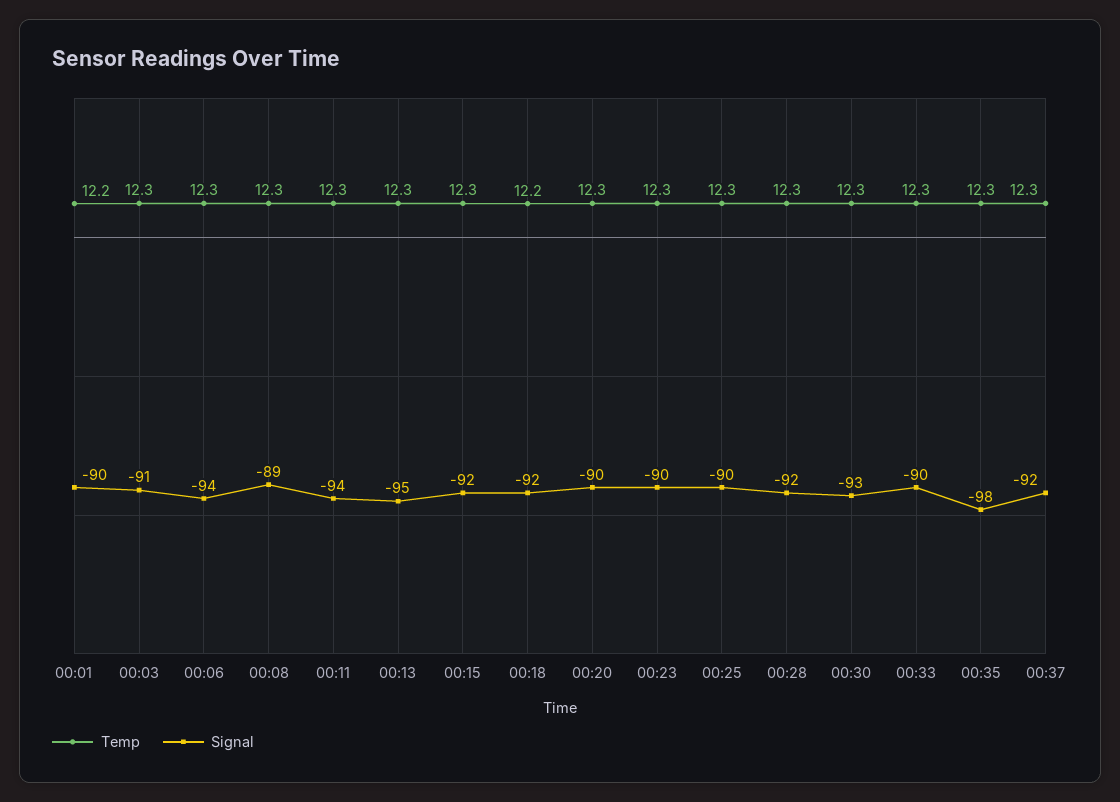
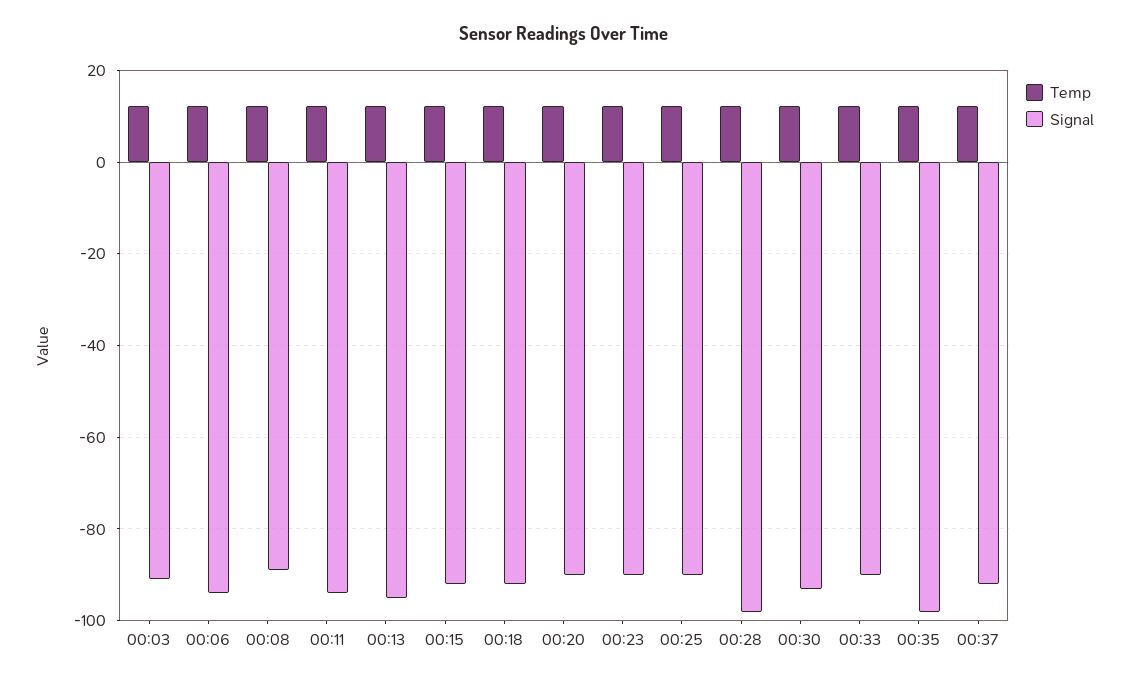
Temp, 00:01: 12.2 -> none
Signal, 00:01: -90 -> none
Signal, 00:28: -92 -> -98

